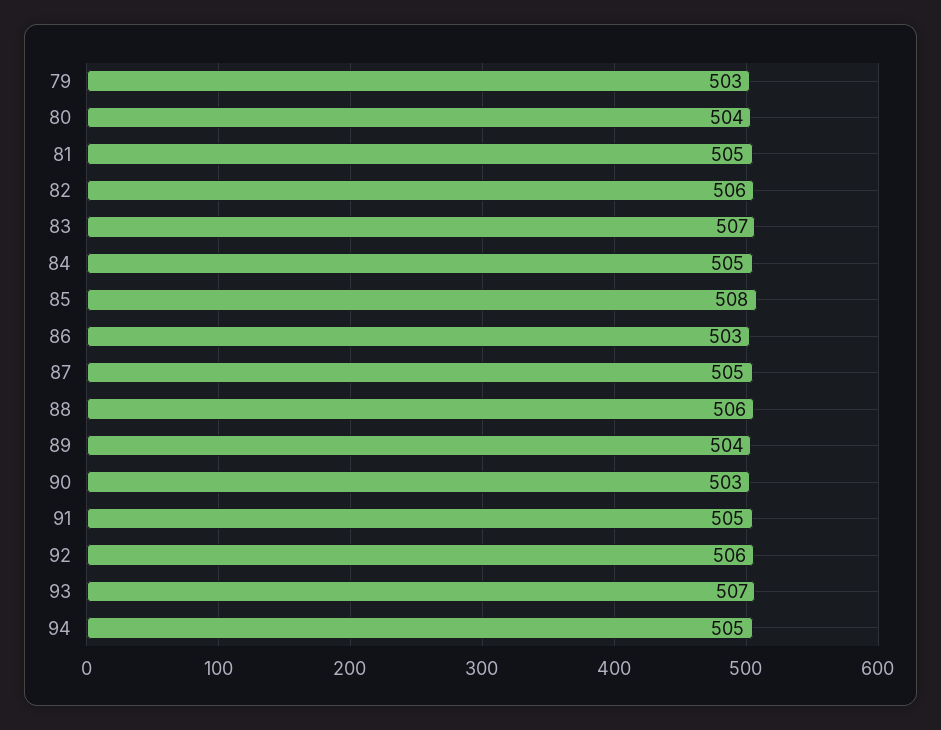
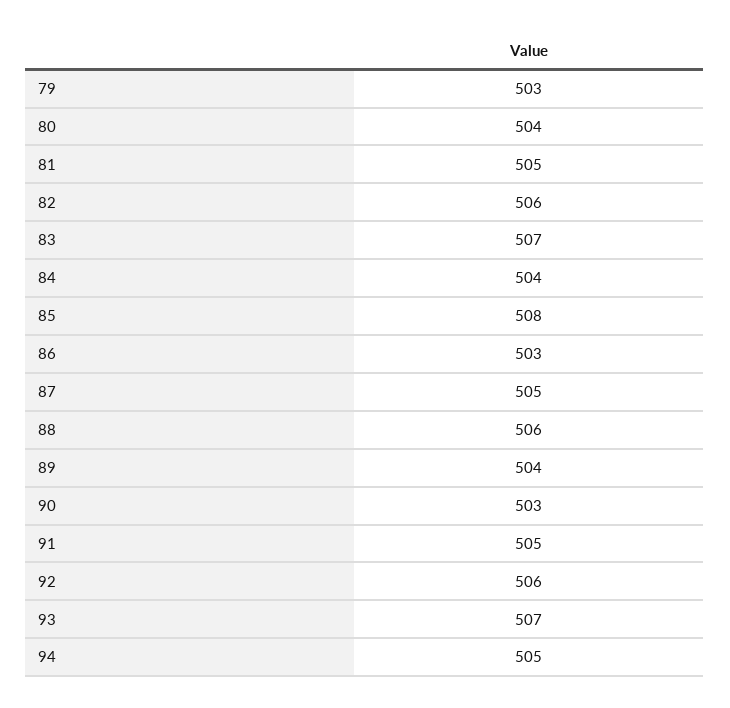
84: 505 -> 504

